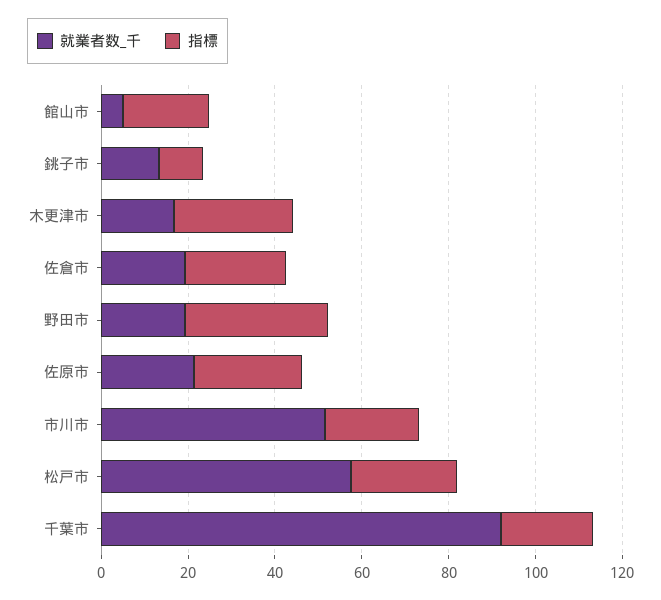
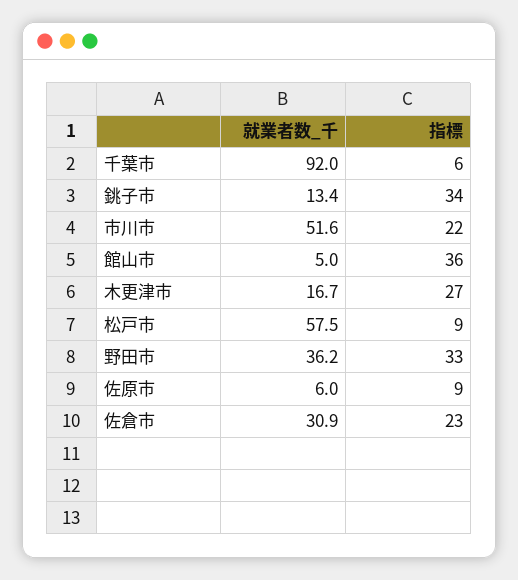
指標, 館山市: 20 -> 36
指標, 銚子市: 10 -> 34
就業者数_千, 佐倉市: 20 -> 30.9
就業者数_千, 野田市: 20 -> 36.2
就業者数_千, 佐原市: 20 -> 6
指標, 佐原市: 25 -> 9
指標, 松戸市: 25 -> 9
指標, 千葉市: 20 -> 6

